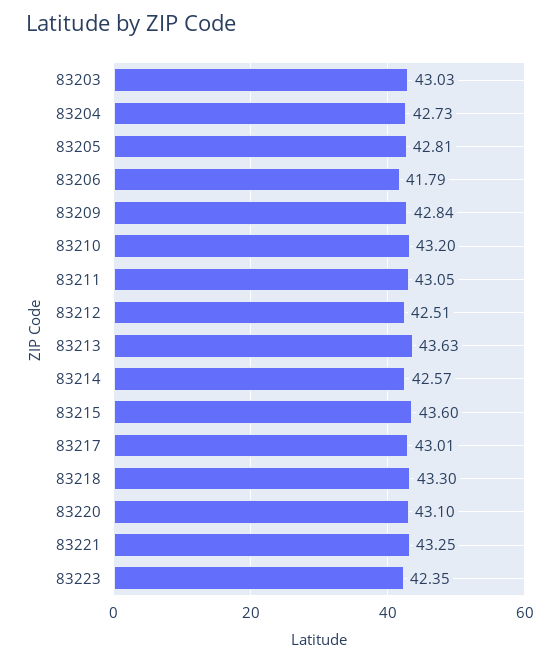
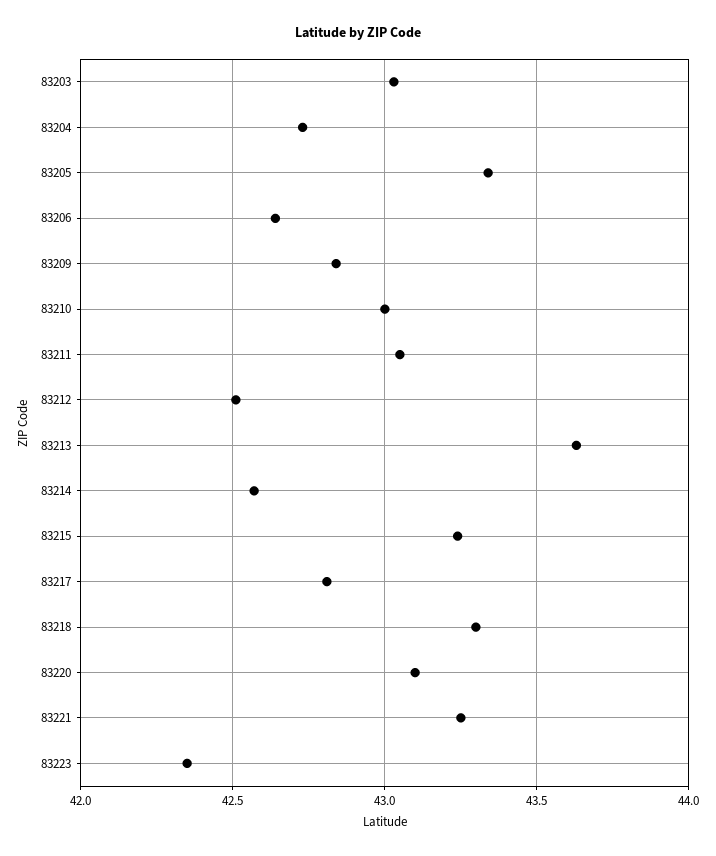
83205: 42.81 -> 43.35
83206: 41.79 -> 42.65
83210: 43.2 -> 43
83215: 43.6 -> 43.25
83217: 43.01 -> 42.8

